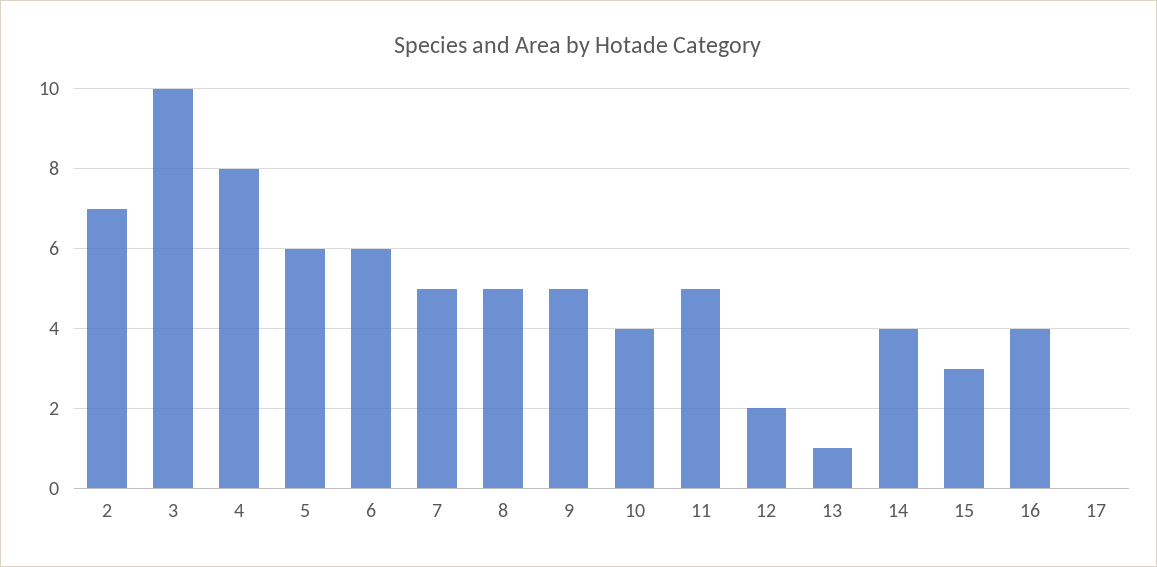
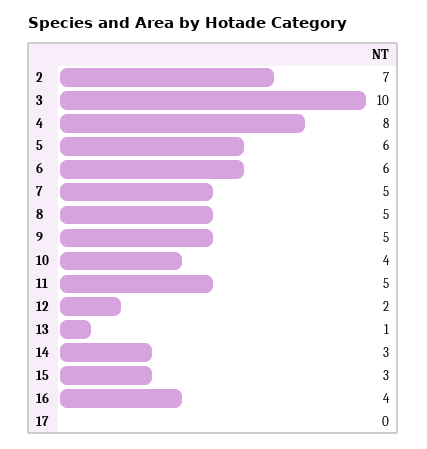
14: 4 -> 3

